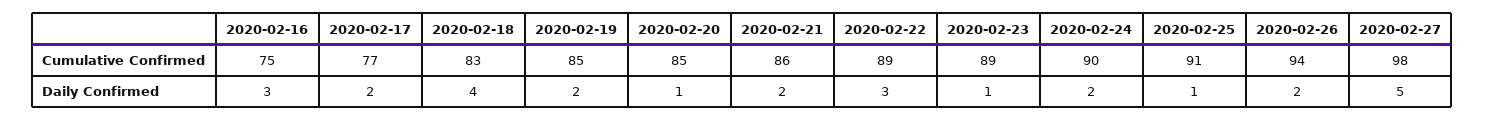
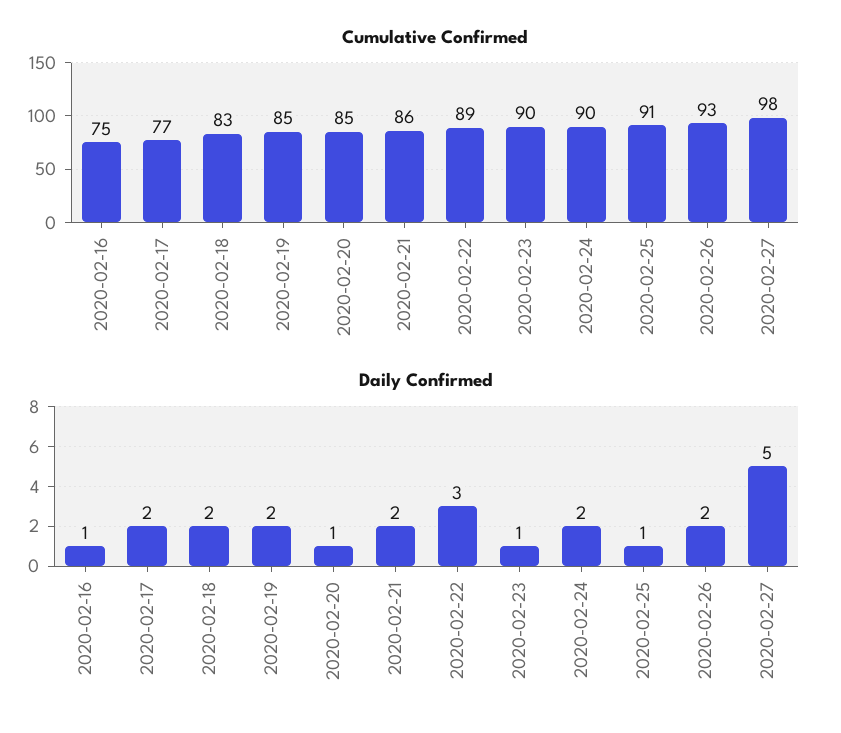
Cumulative Confirmed, 2020-02-23: 89 -> 90
Cumulative Confirmed, 2020-02-26: 94 -> 93
Daily Confirmed, 2020-02-16: 3 -> 1
Daily Confirmed, 2020-02-18: 4 -> 2

